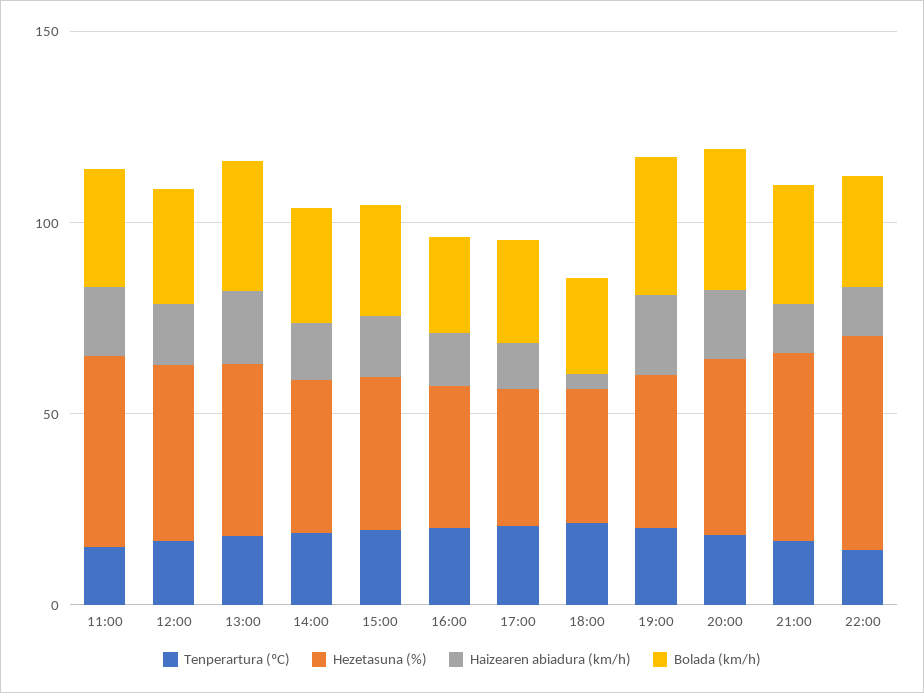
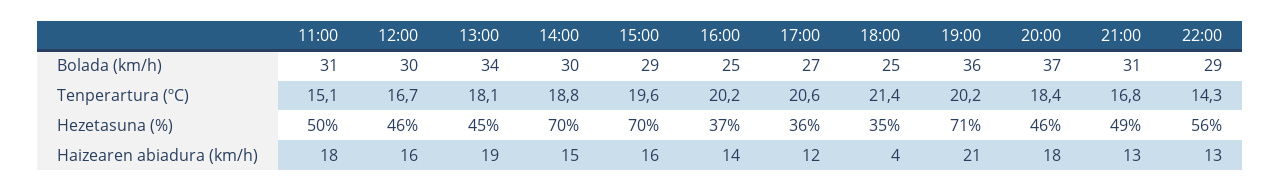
Hezetasuna (%), 14:00: 40 -> 70
Hezetasuna (%), 15:00: 40 -> 70
Hezetasuna (%), 19:00: 40 -> 71

